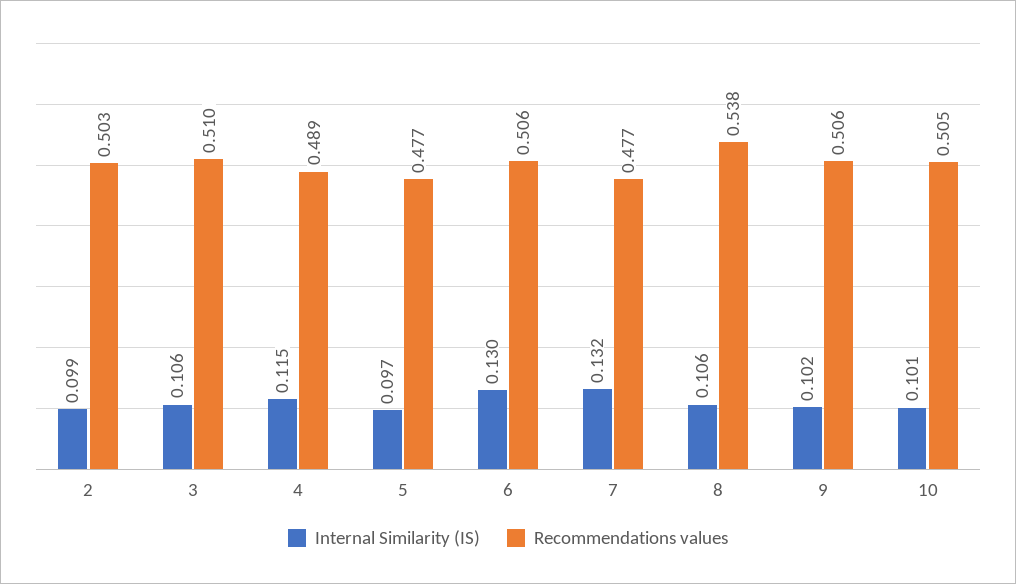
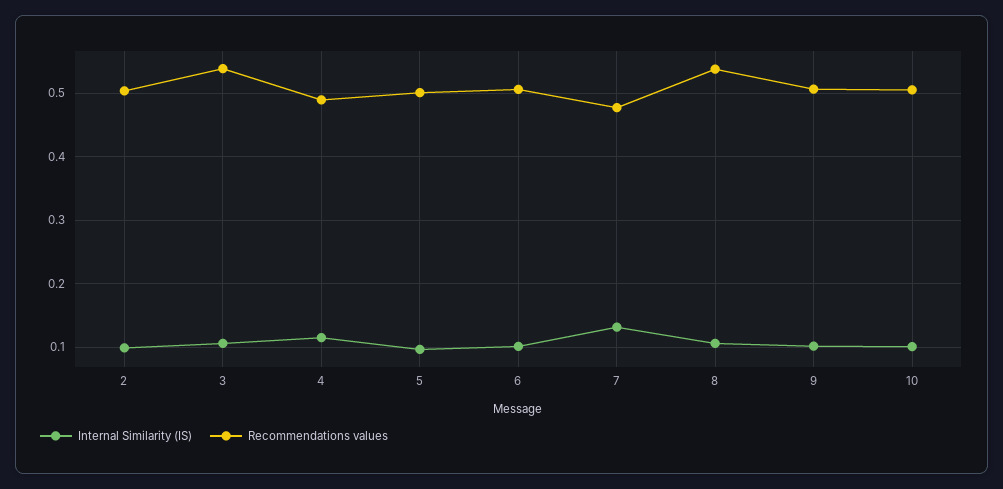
Recommendations values, 3: 0.51 -> 0.54
Recommendations values, 5: 0.477 -> 0.5
Internal Similarity (IS), 6: 0.13 -> 0.1

